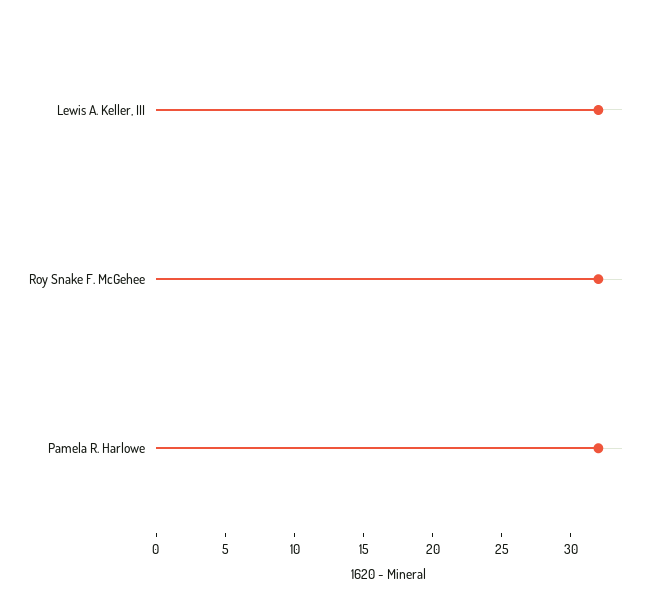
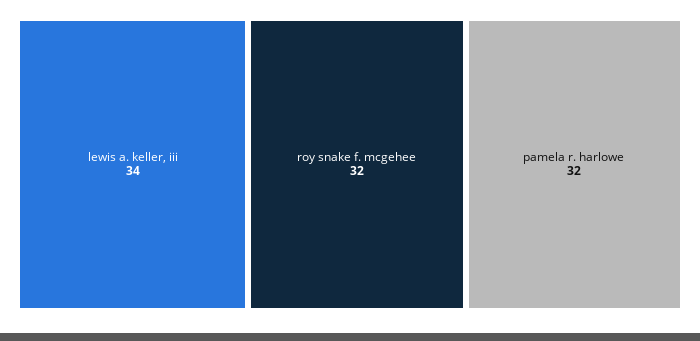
Lewis A. Keller, III: 32 -> 34

